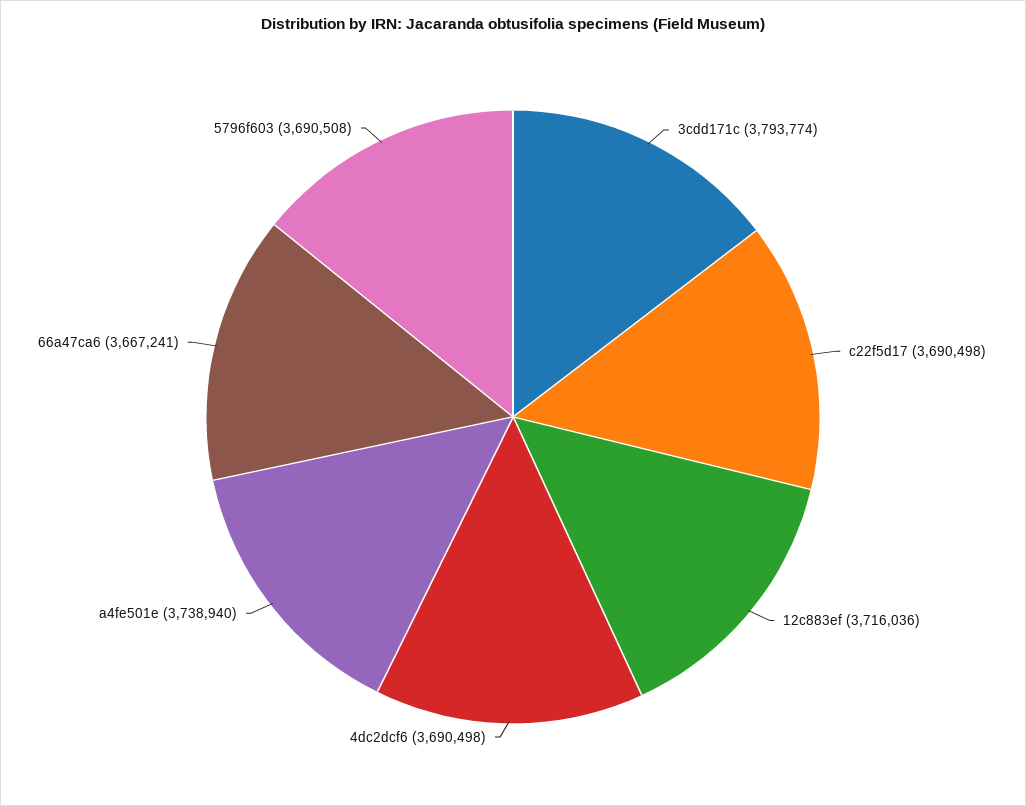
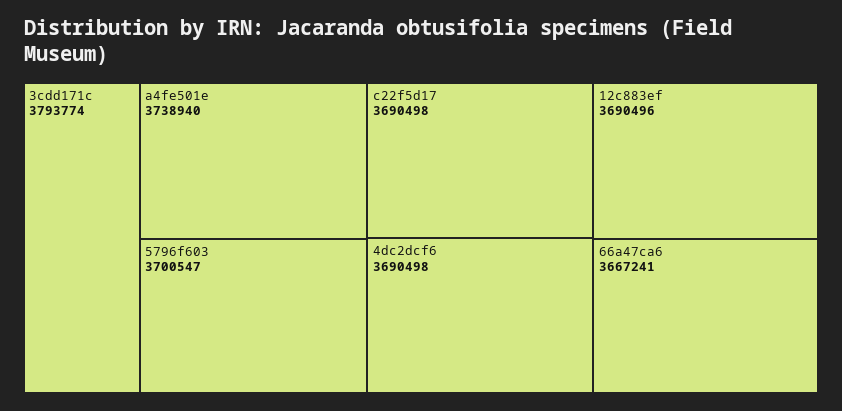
12c883ef: 3716036 -> 3690496
5796f603: 3690508 -> 3700547

